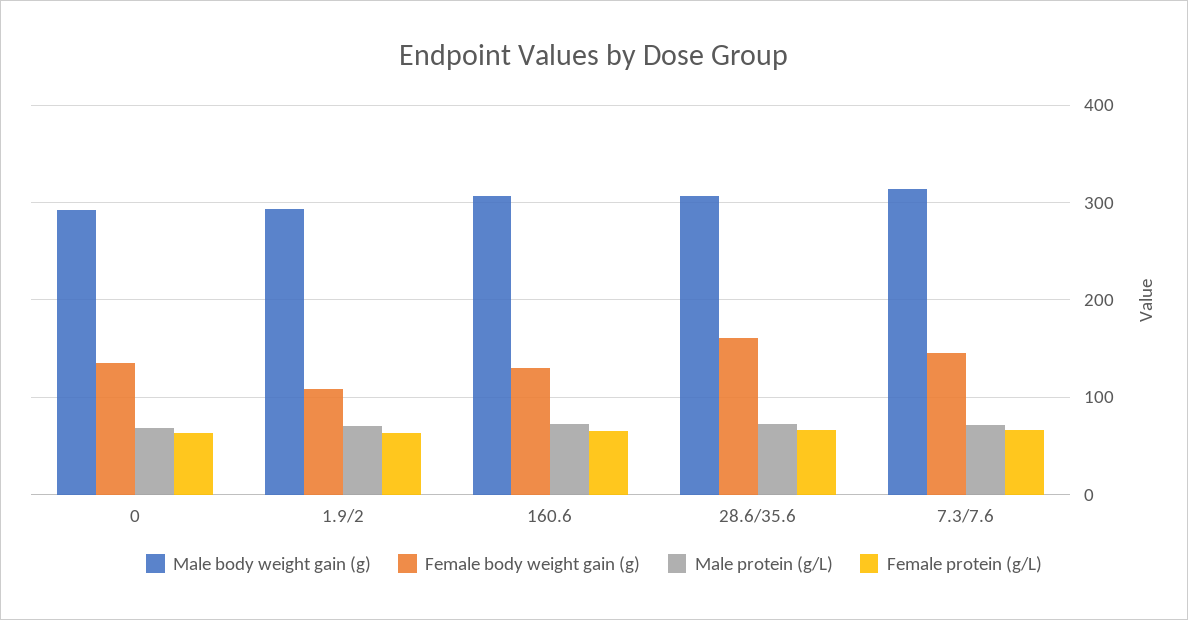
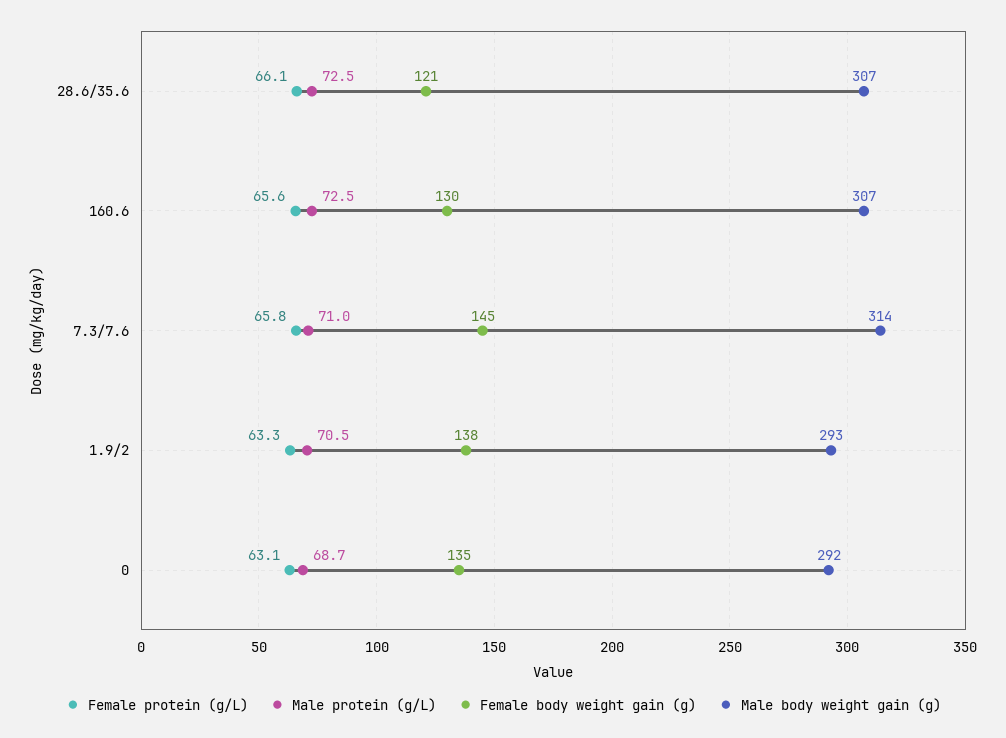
Female body weight gain (g), 1.9/2: 110 -> 138
Female body weight gain (g), 28.6/35.6: 160 -> 121

